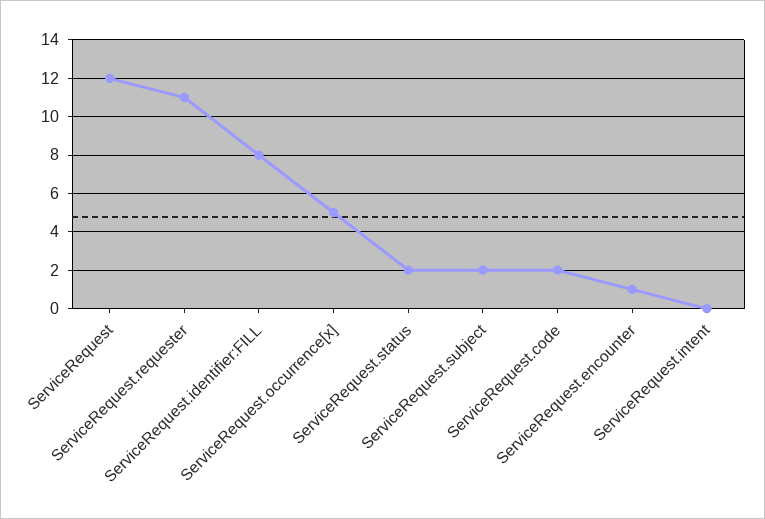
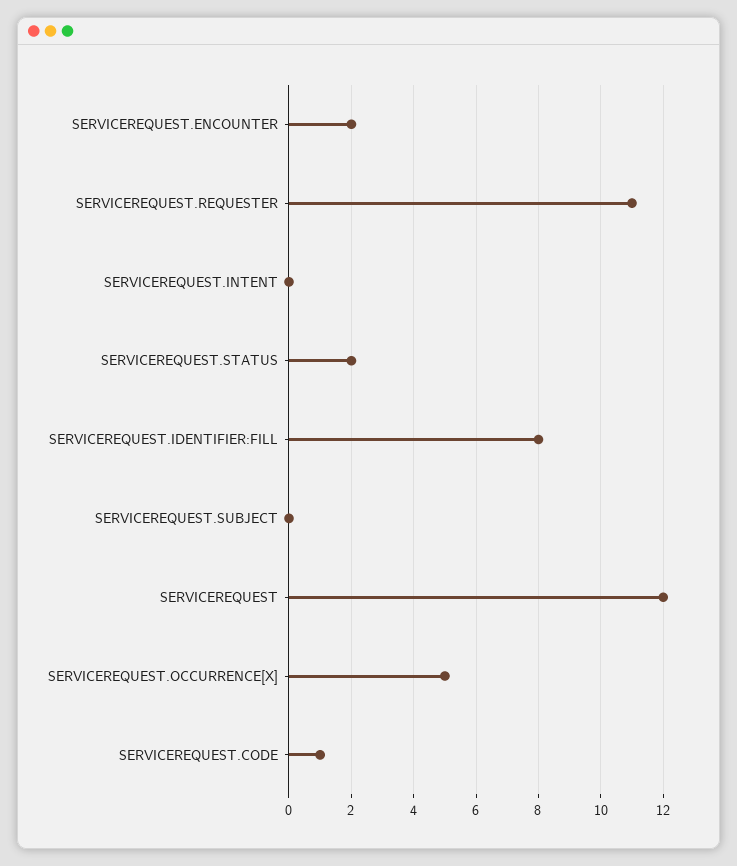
ServiceRequest.subject: 2 -> 0
ServiceRequest.code: 2 -> 1
ServiceRequest.encounter: 1 -> 2

